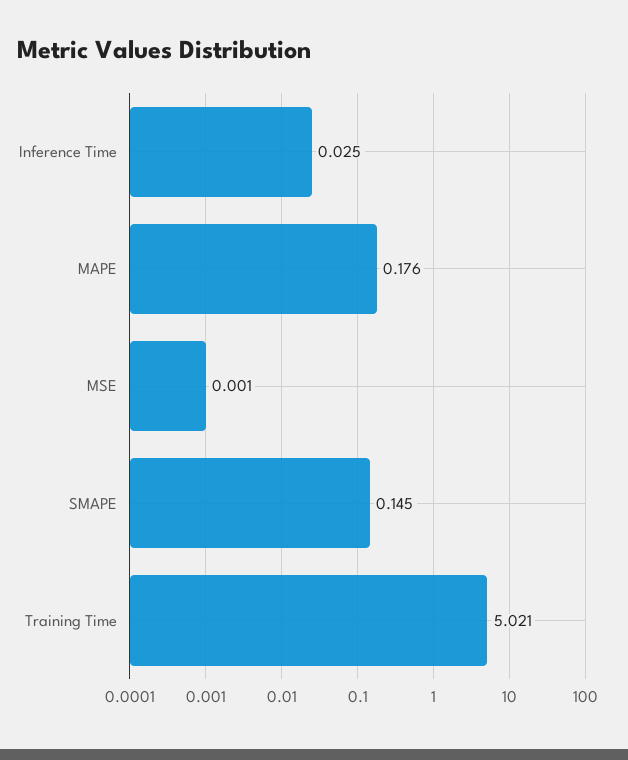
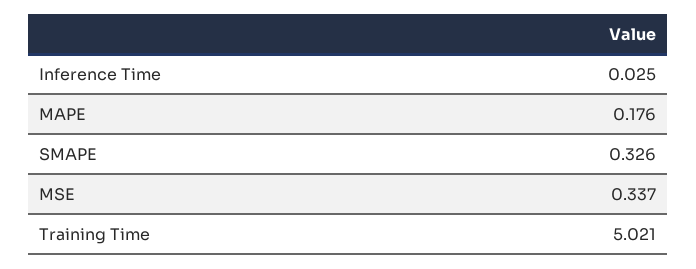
MSE: 0.001 -> 0.337
SMAPE: 0.145 -> 0.326

